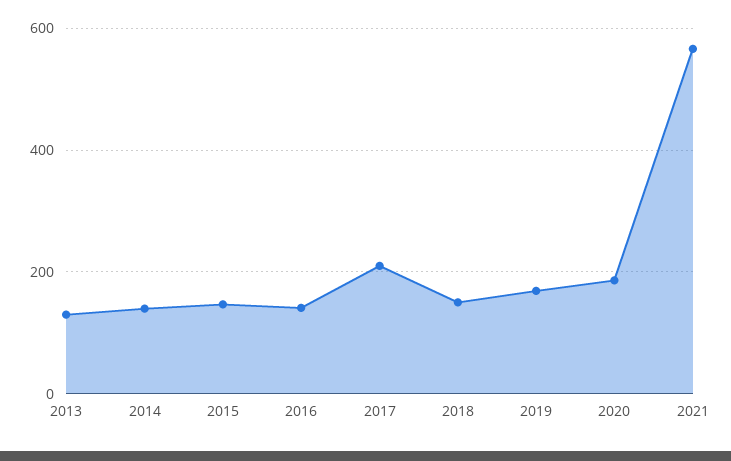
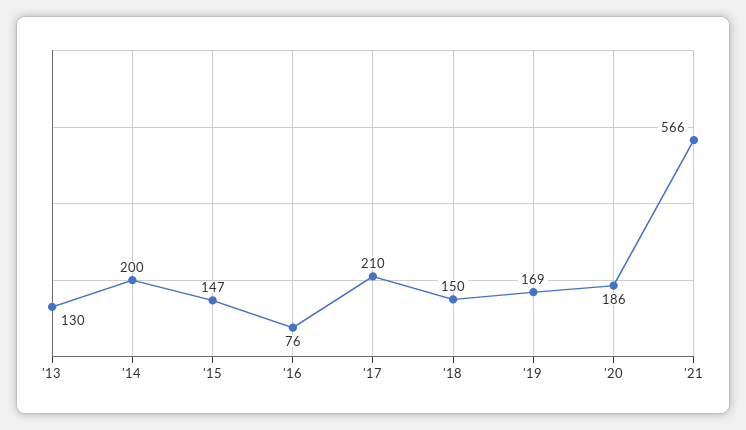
2014: 140 -> 200
2016: 140 -> 76

